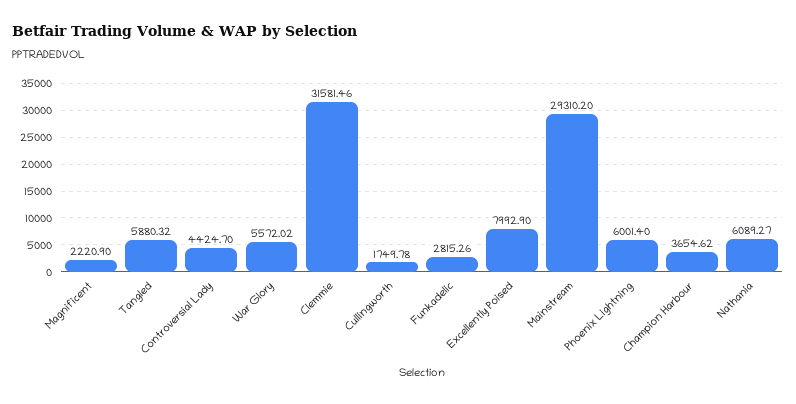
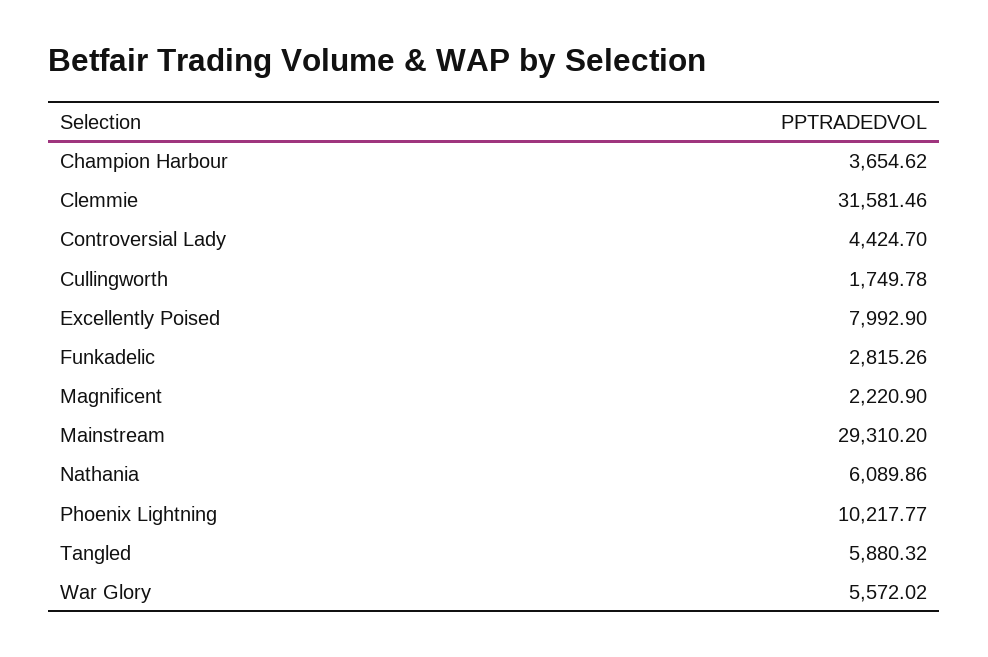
Phoenix Lightning: 6001.4 -> 10217.77
Nathania: 6089.27 -> 6089.86

